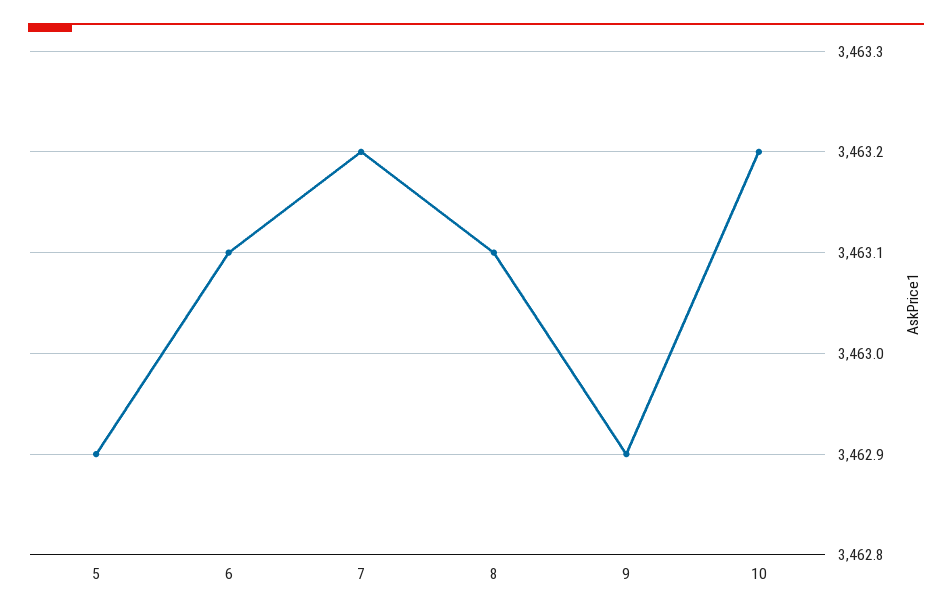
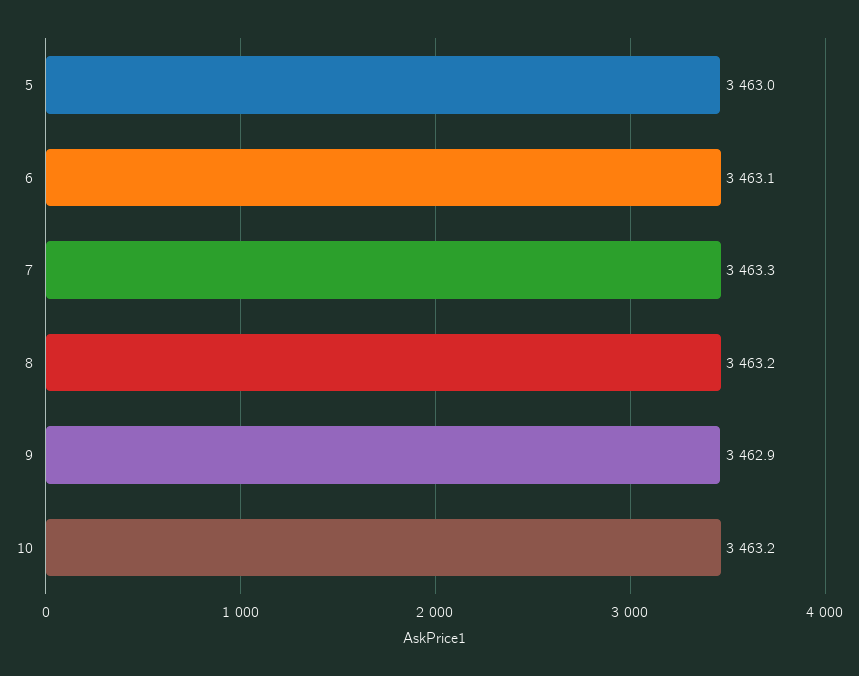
5: 3462.9 -> 3463
7: 3463.2 -> 3463.3
8: 3463.1 -> 3463.2

